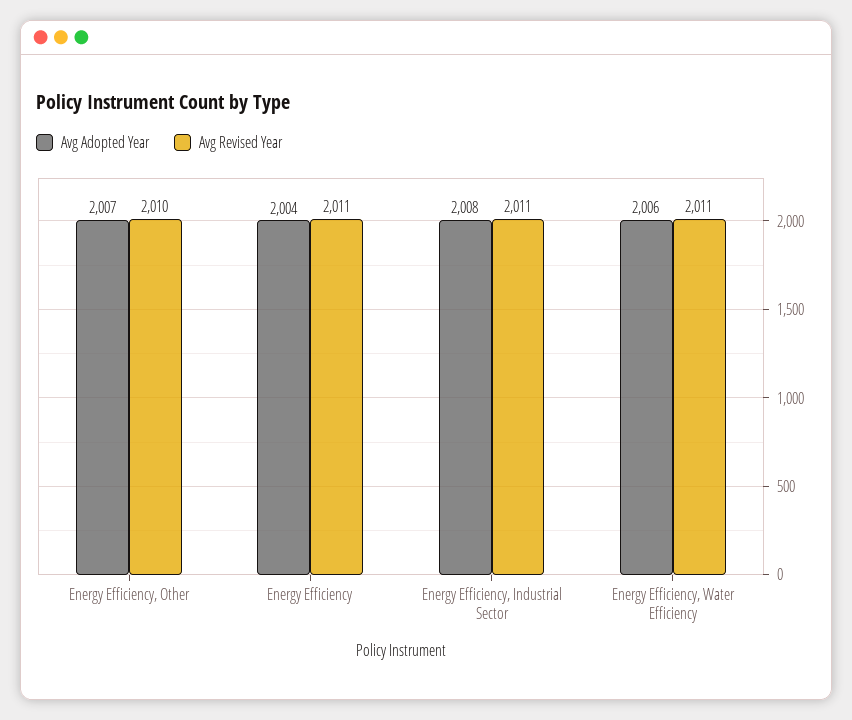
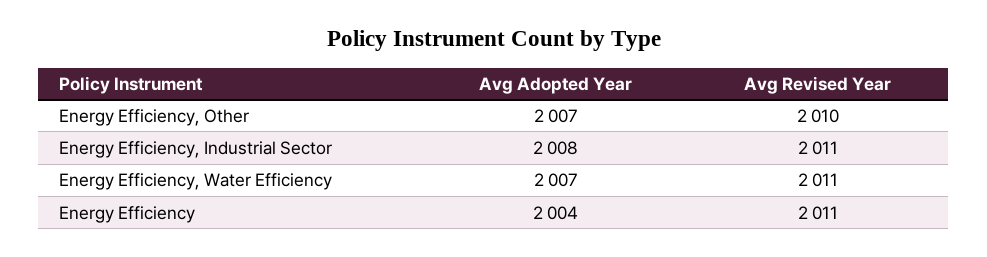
Avg Adopted Year, Energy Efficiency, Water Efficiency: 2006 -> 2007

